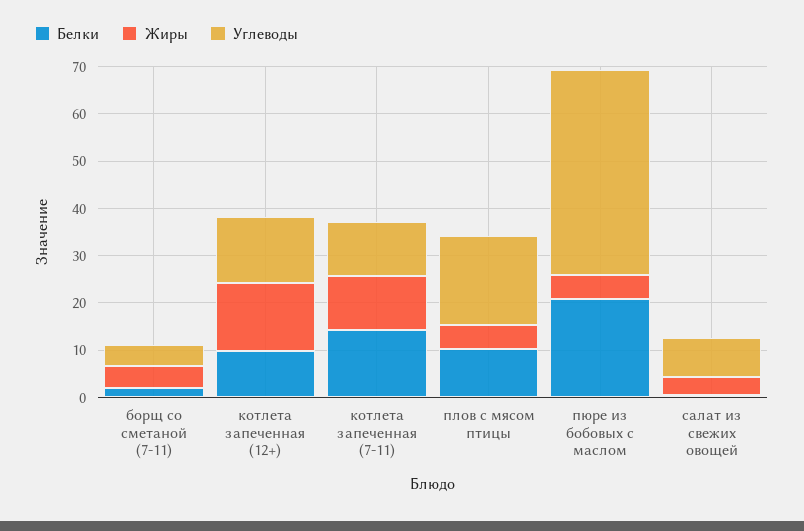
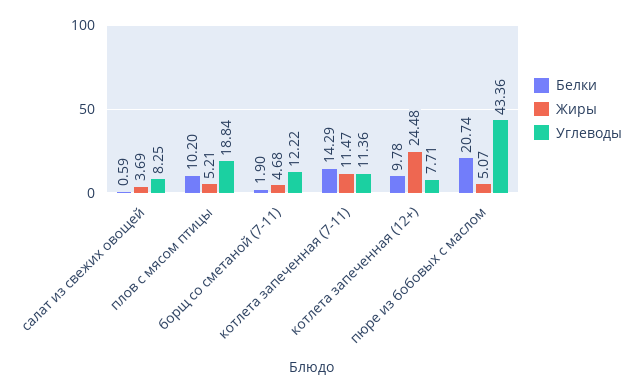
Углеводы, борщ со сметаной (7-11): 4 -> 12.22
Жиры, котлета запеченная (12+): 14 -> 24.48
Углеводы, котлета запеченная (12+): 14 -> 7.71

